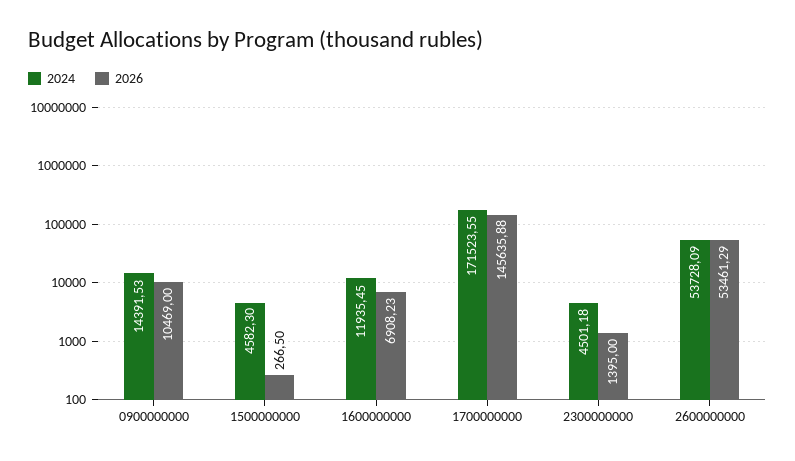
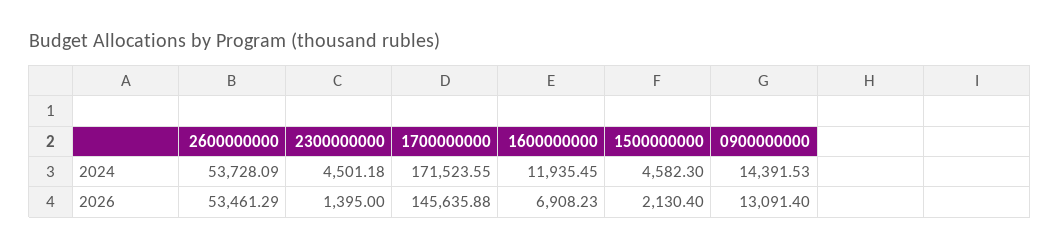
2026, 0900000000: 10469 -> 13091.4
2026, 1500000000: 266.5 -> 2130.4

